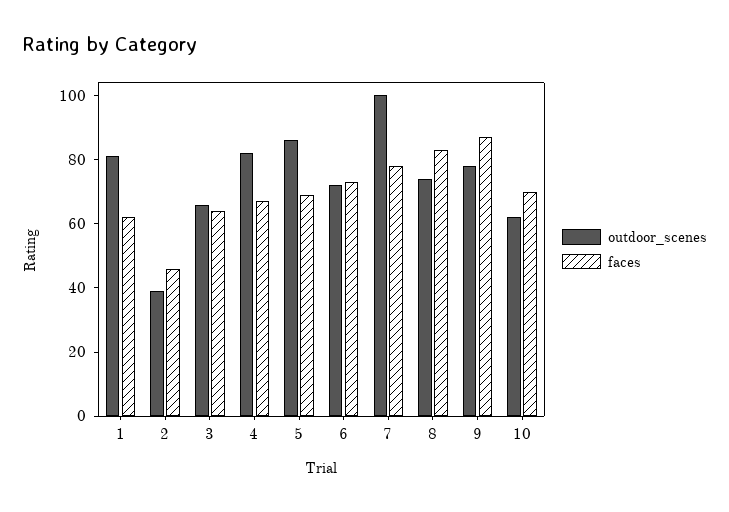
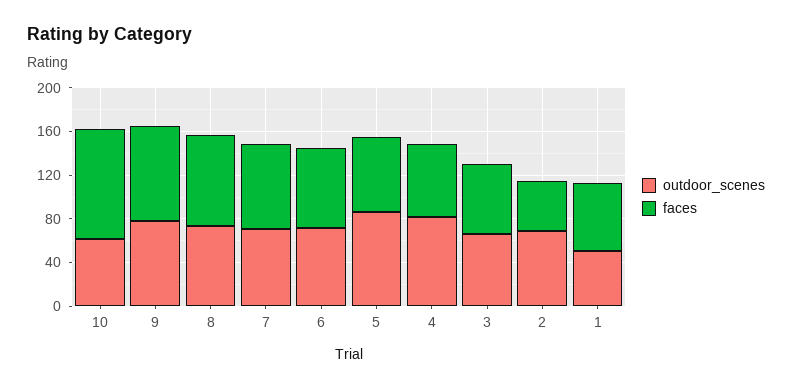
outdoor_scenes, 1: 80 -> 50
outdoor_scenes, 2: 40 -> 70
outdoor_scenes, 7: 100 -> 70
faces, 10: 70 -> 100

